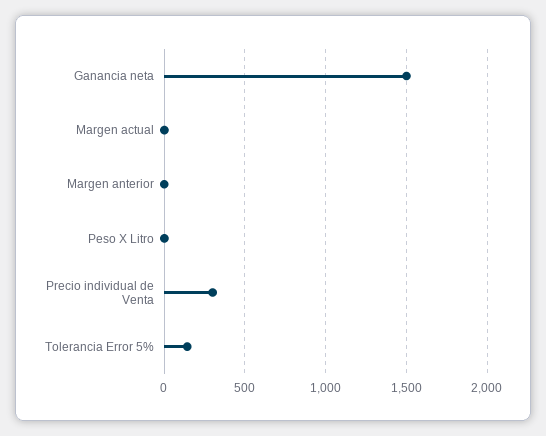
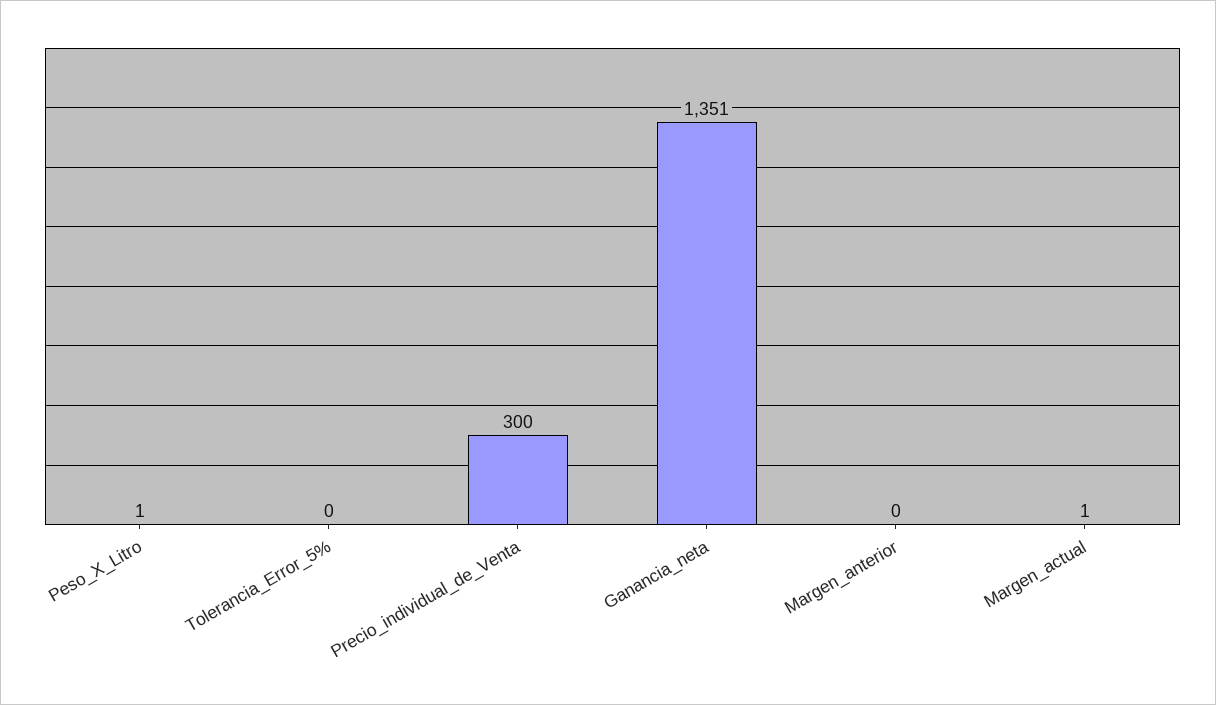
Ganancia neta: 1500 -> 1351
Tolerancia Error 5%: 150 -> 0

